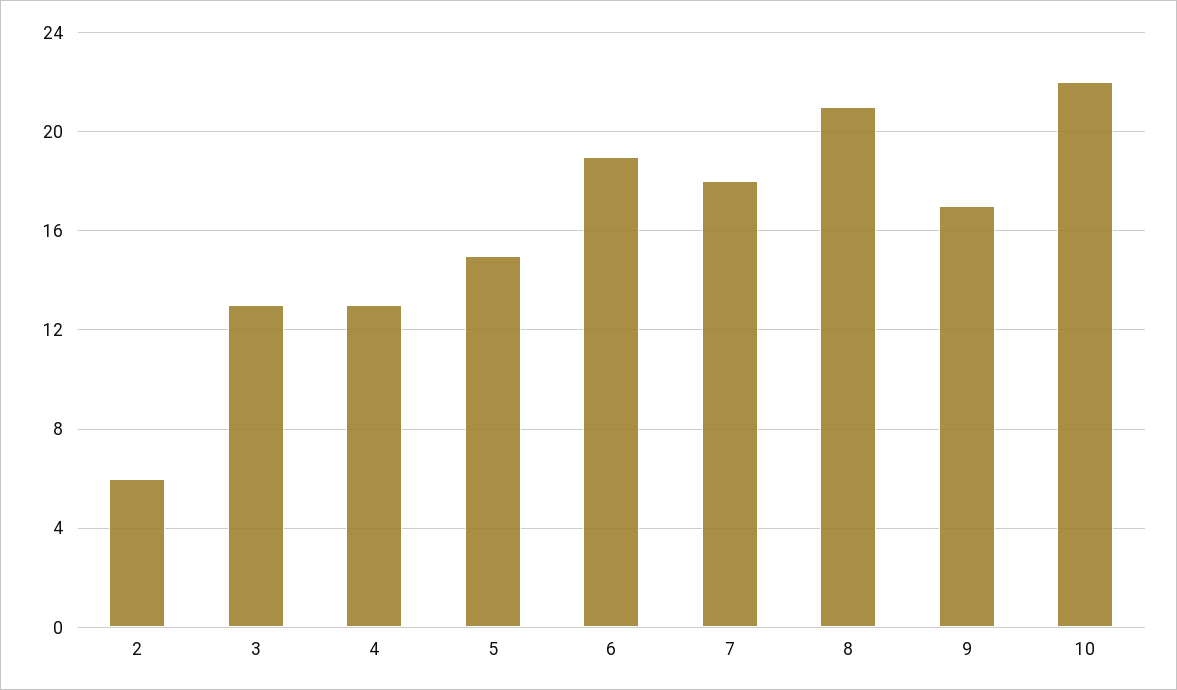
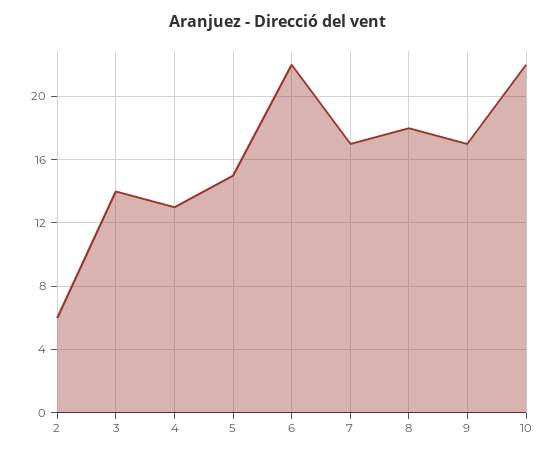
3: 13 -> 14
6: 19 -> 22
7: 18 -> 17
8: 21 -> 18

